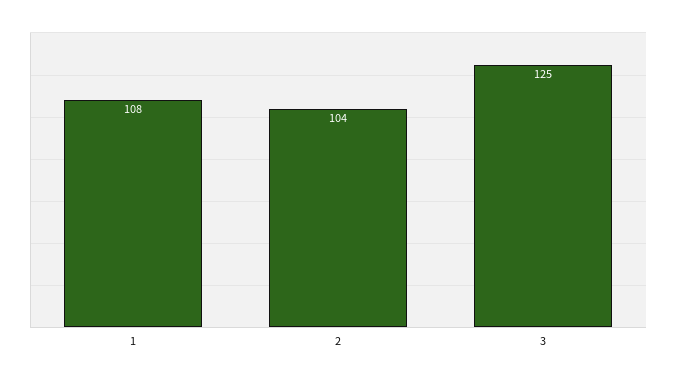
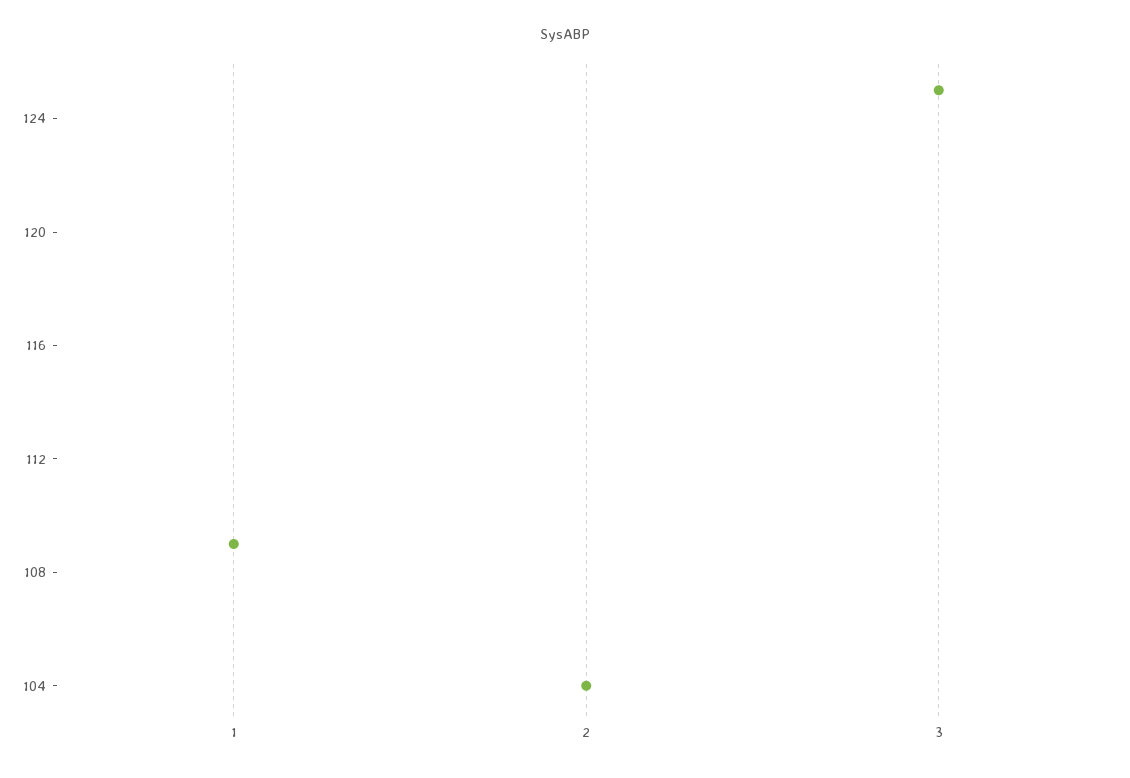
1: 108 -> 109

